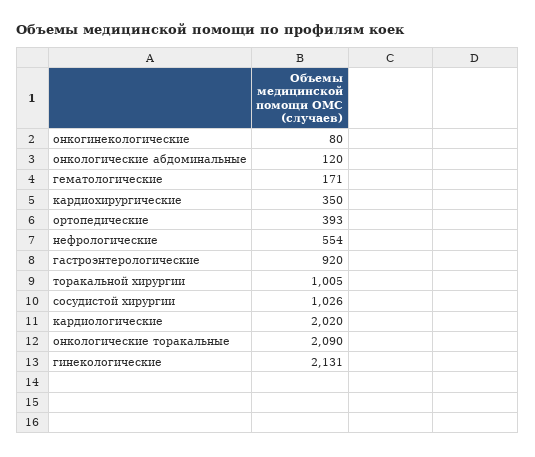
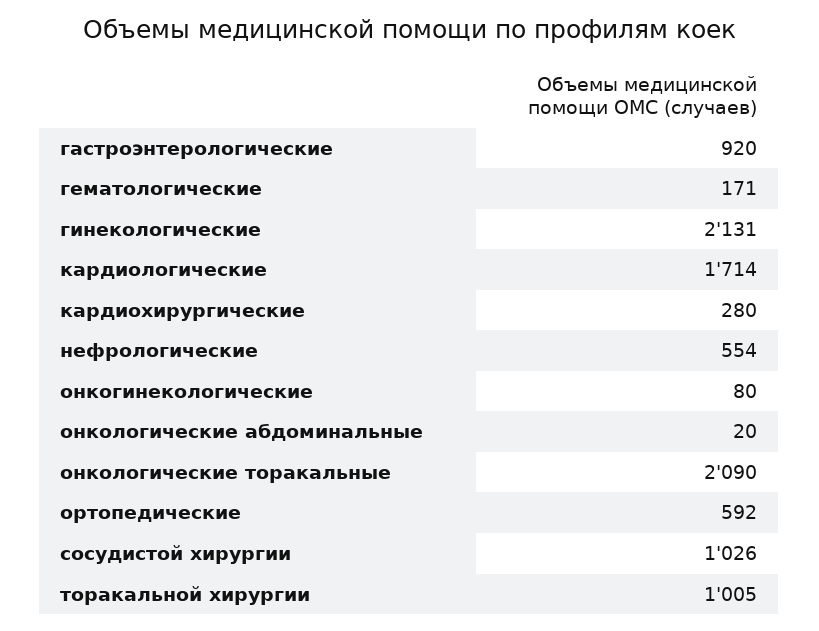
онкологические абдоминальные: 120 -> 20
кардиохирургические: 350 -> 280
ортопедические: 393 -> 592
кардиологические: 2020 -> 1714

